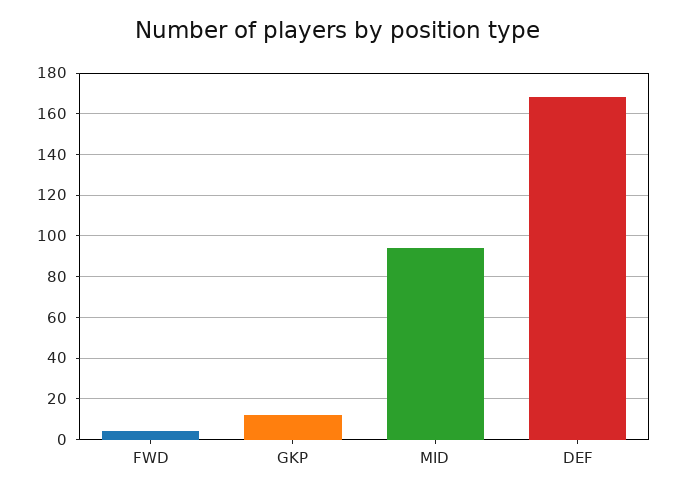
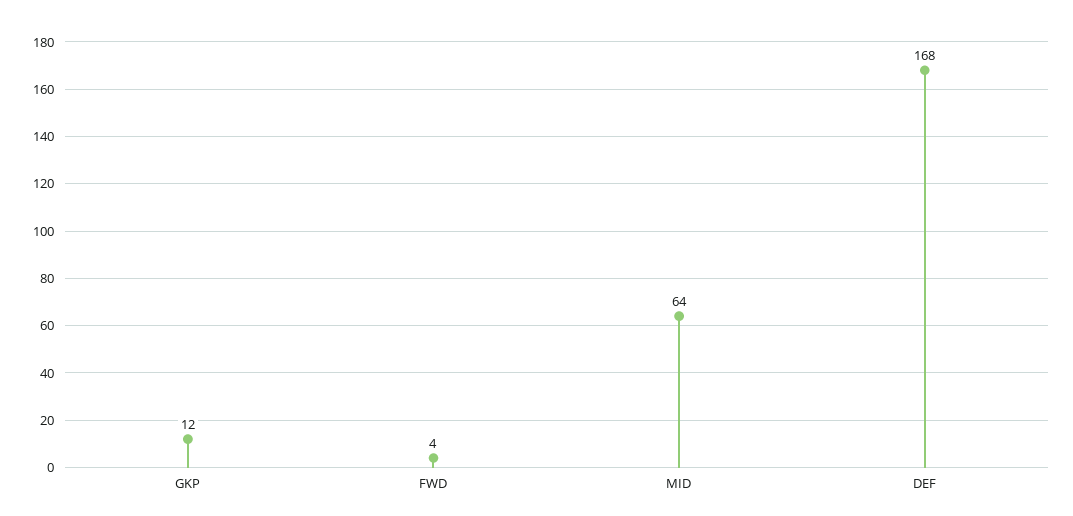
MID: 95 -> 64

